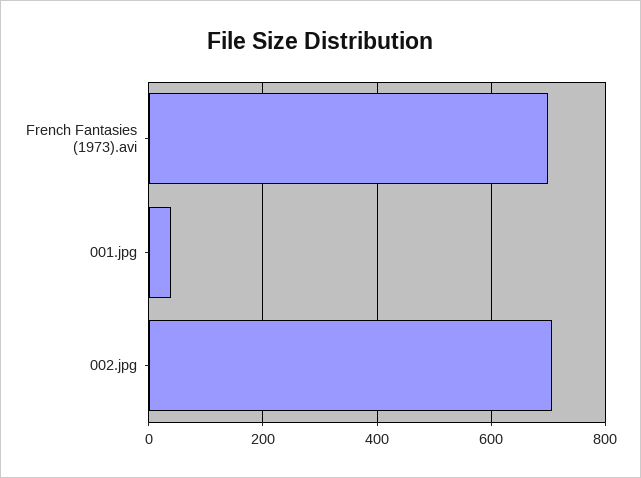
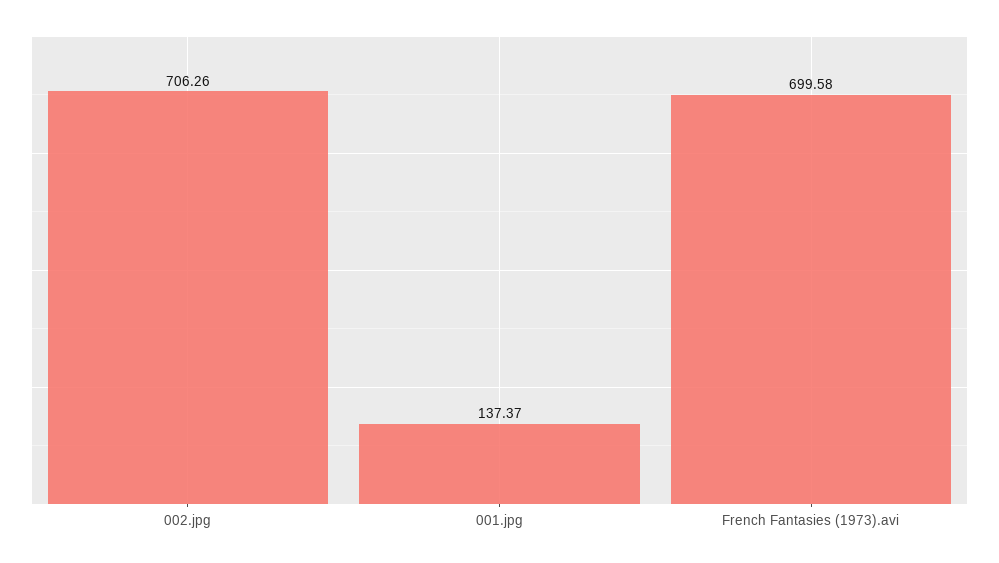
001.jpg: 40 -> 137.37

